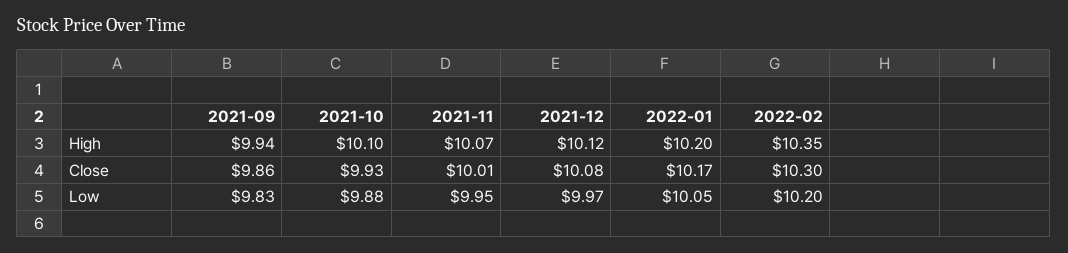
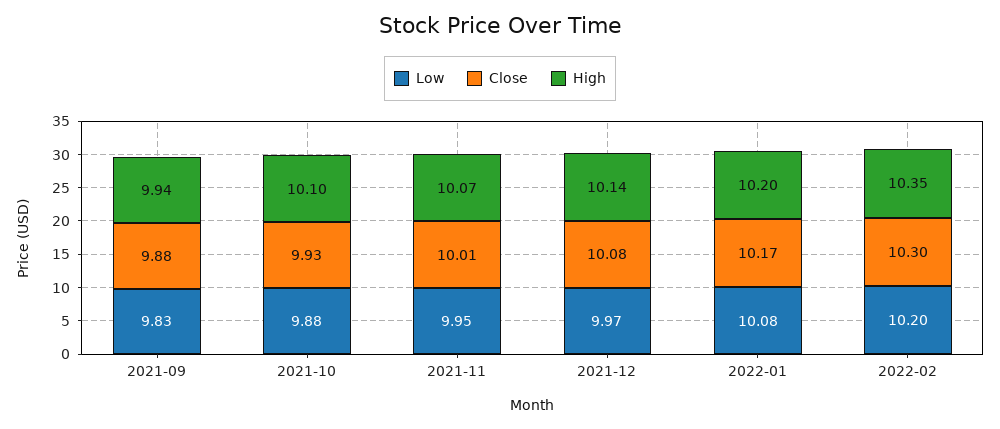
High, 2021-12: 10.12 -> 10.14
Close, 2021-09: 9.86 -> 9.88
Low, 2022-01: 10.05 -> 10.08

